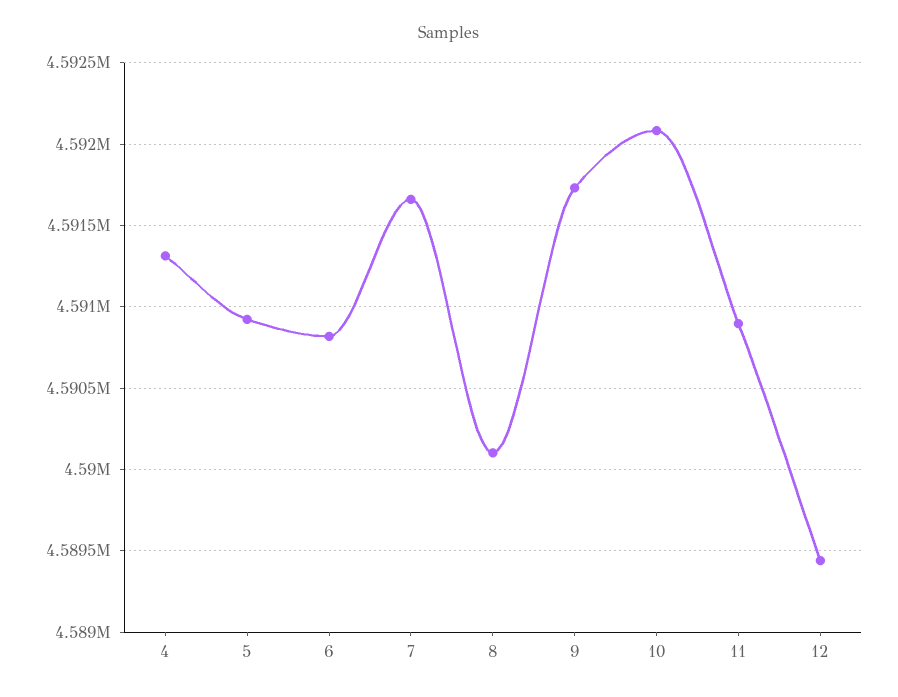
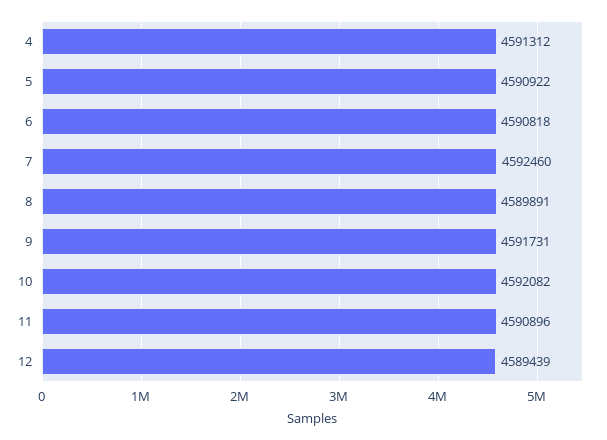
7: 4591650 -> 4592460
8: 4590100 -> 4589891

